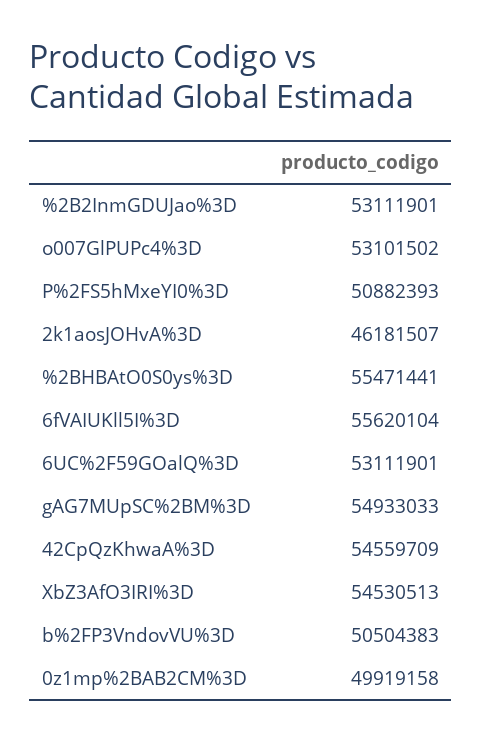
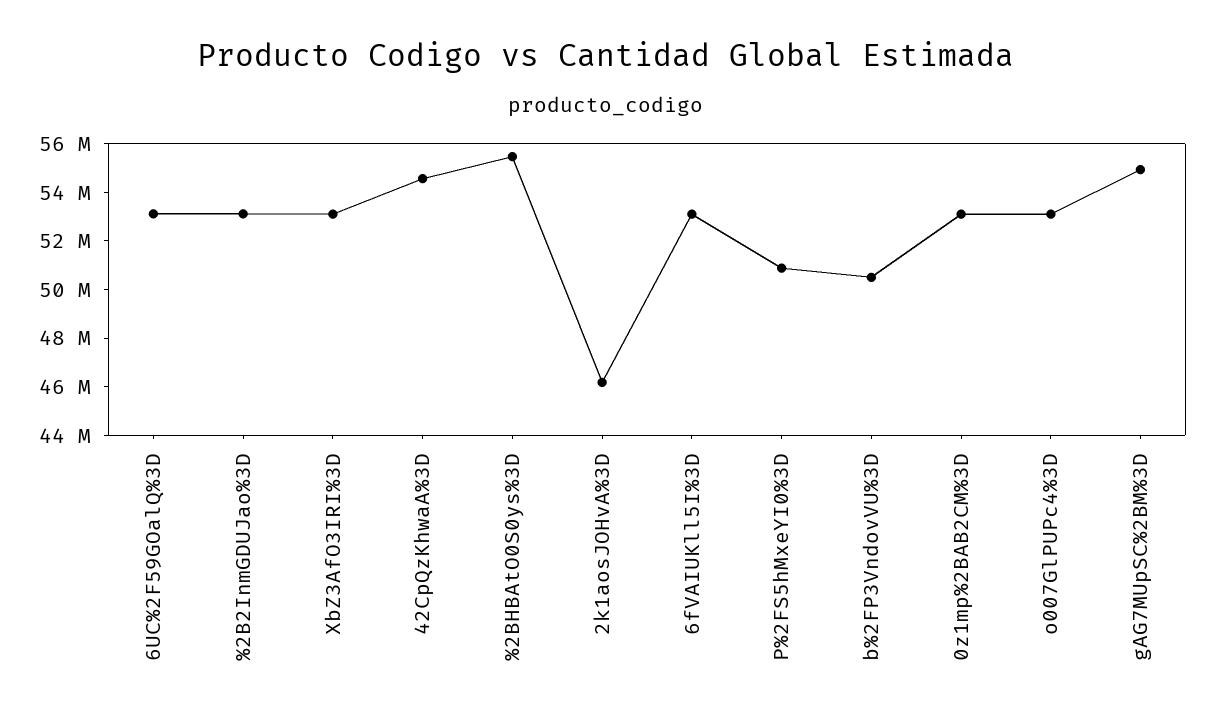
6fVAIUKll5I%3D: 55620104 -> 53000000
XbZ3AfO3IRI%3D: 54530513 -> 53000000
0z1mp%2BAB2CM%3D: 49919158 -> 53000000

